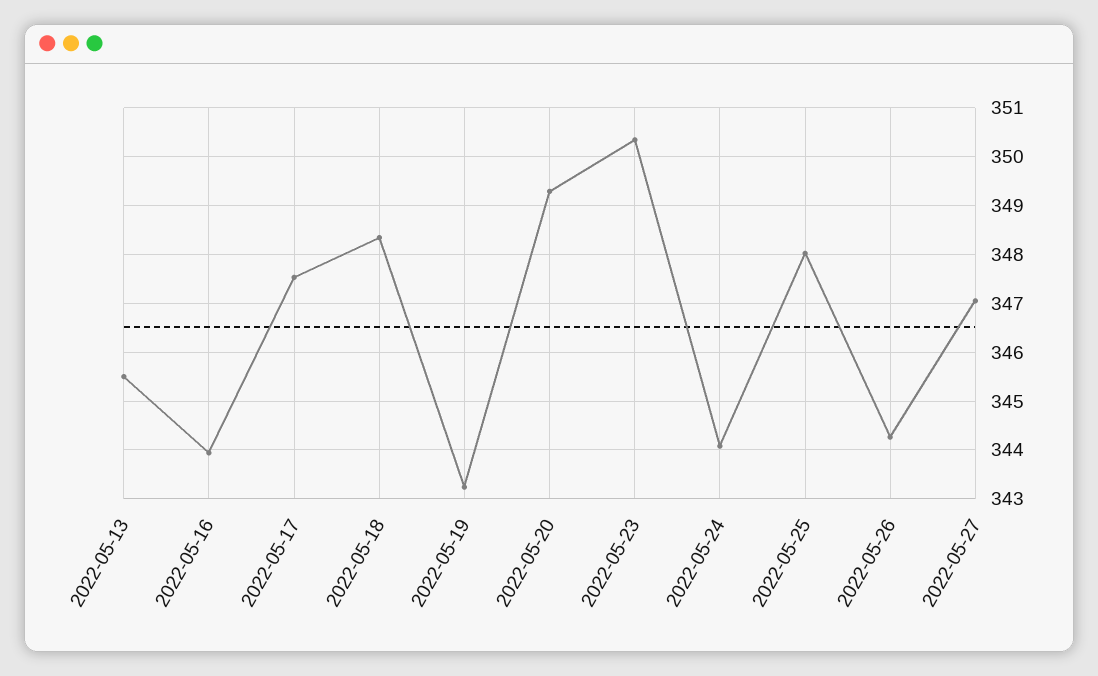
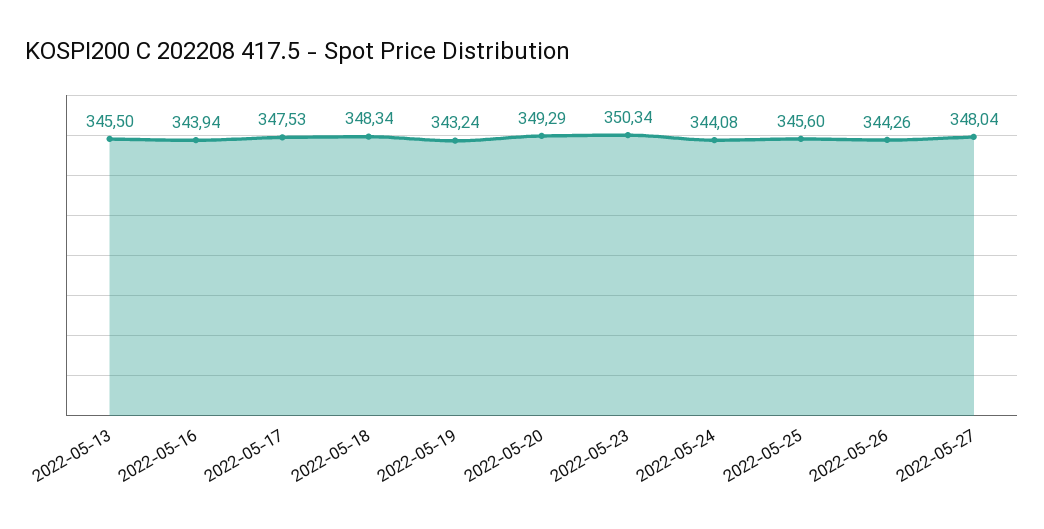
2022-05-25: 348 -> 345.6
2022-05-27: 347 -> 348.04

